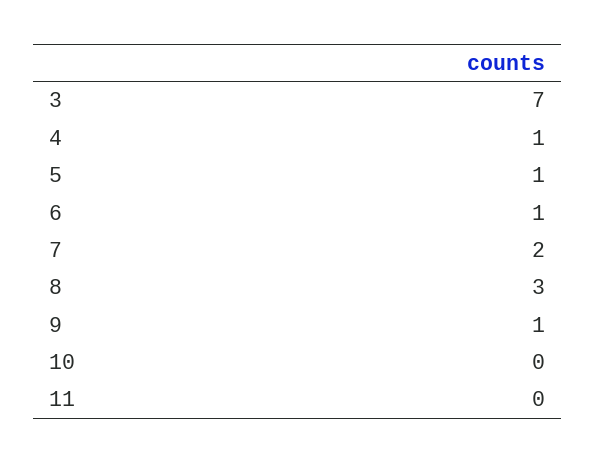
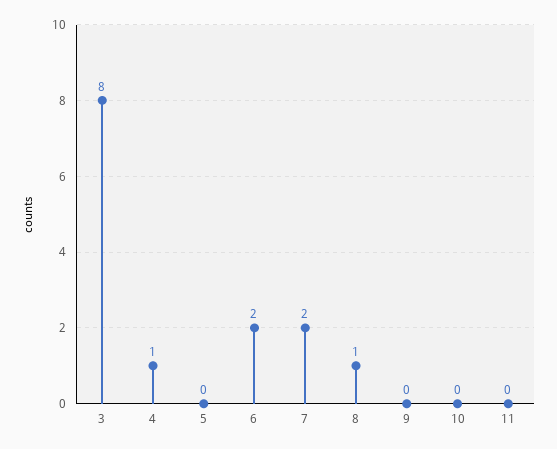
3: 7 -> 8
5: 1 -> 0
6: 1 -> 2
8: 3 -> 1
9: 1 -> 0

